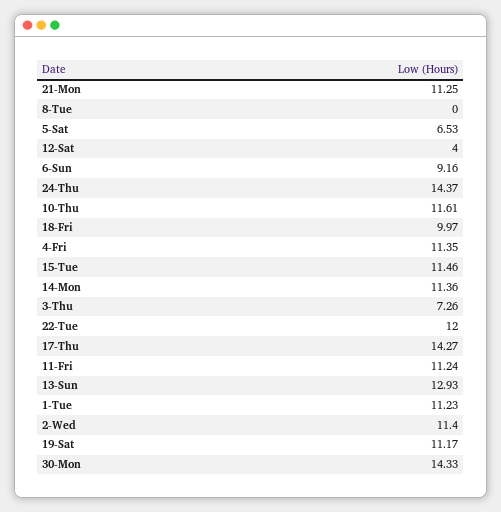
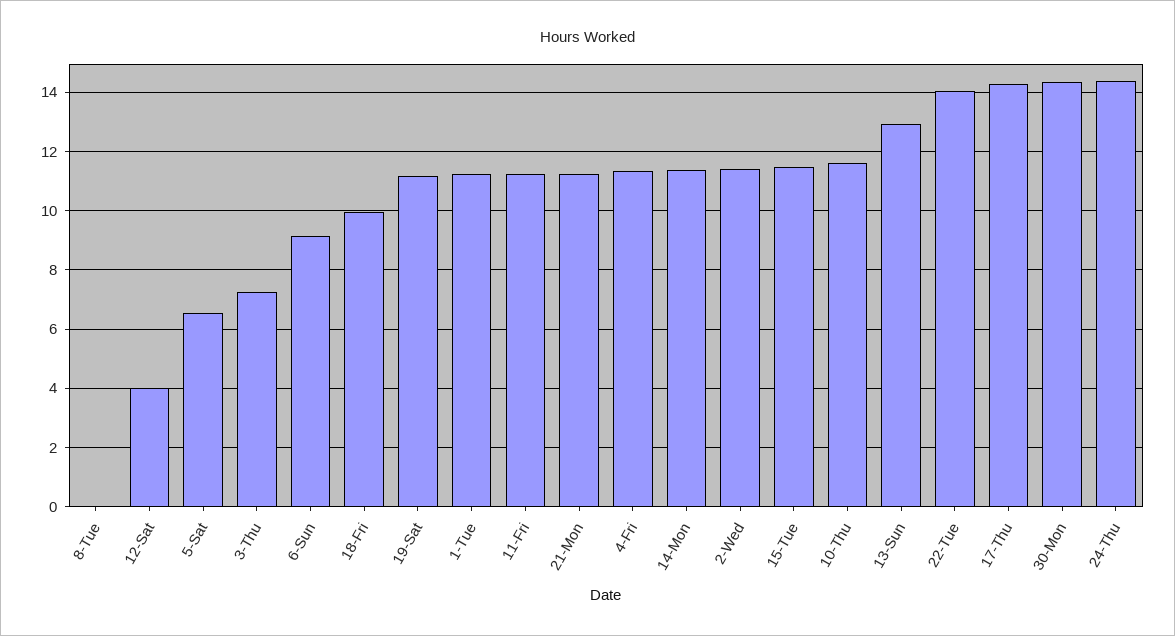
22-Tue: 12 -> 14

